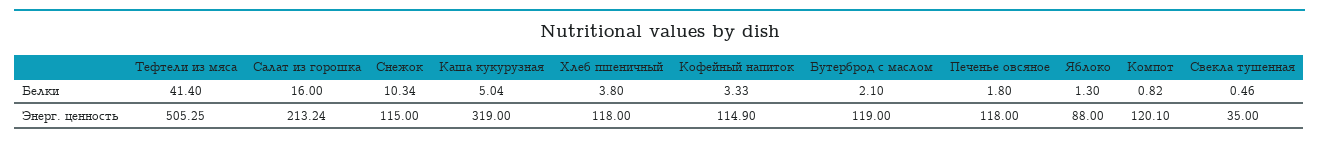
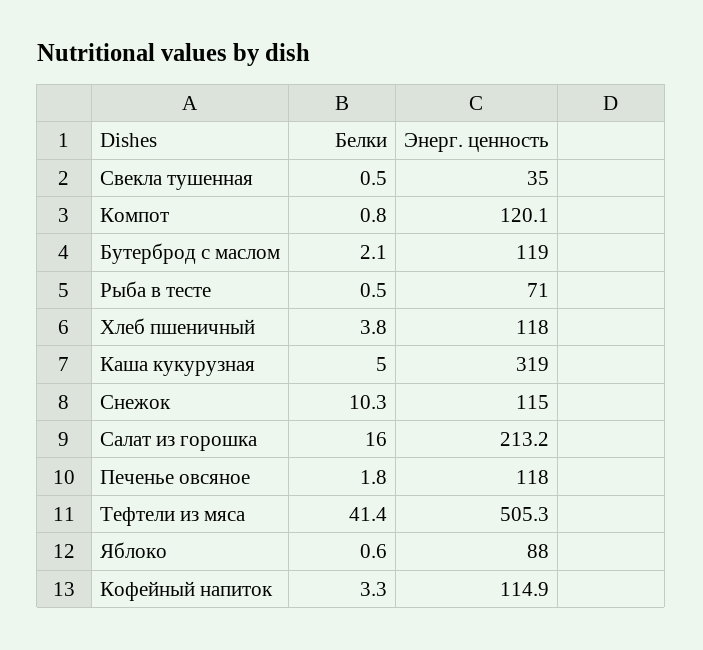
Яблоко, Белки: 1.3 -> 0.6
Рыба в тесте, Белки: none -> 0.5
Рыба в тесте, Энерг. ценность: none -> 71

